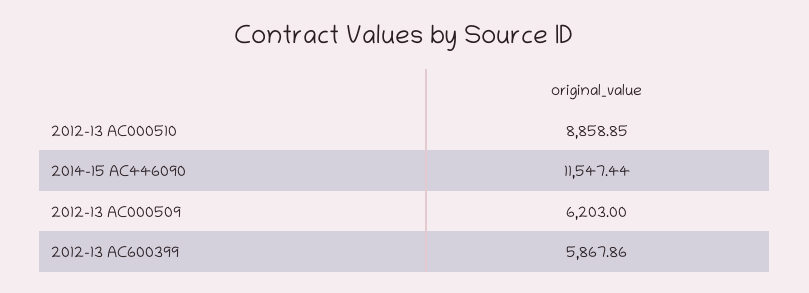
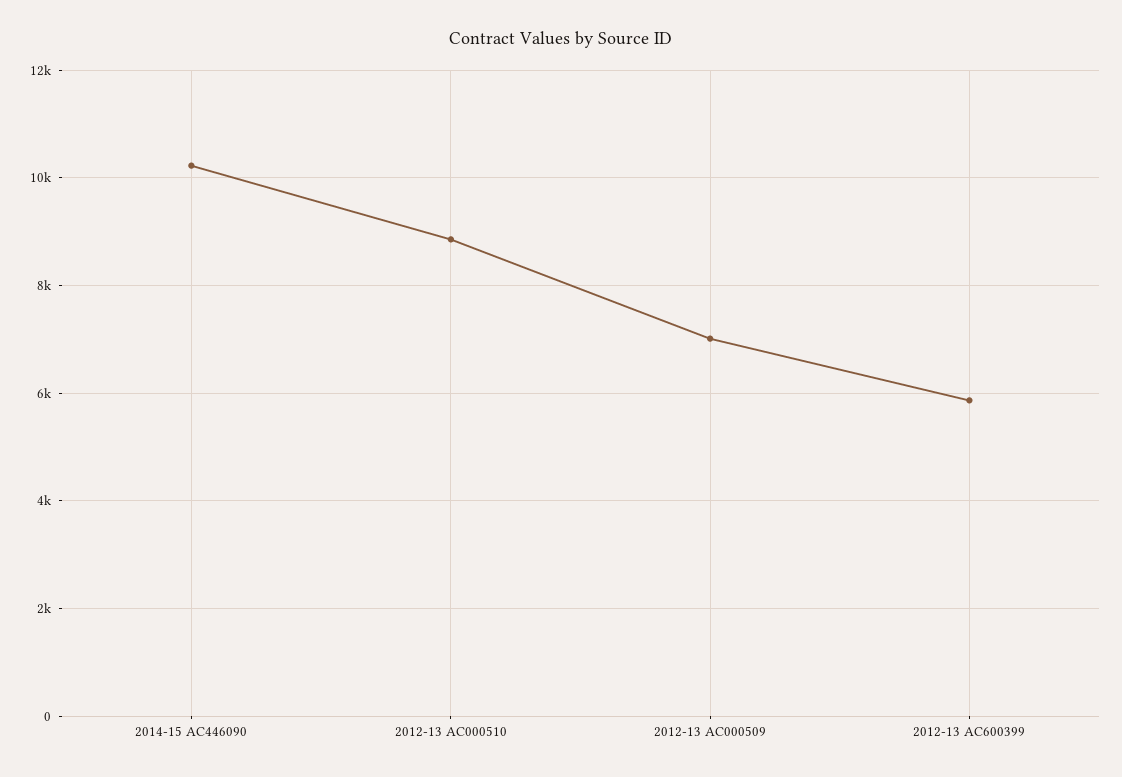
2014-15 AC446090: 11547.44 -> 10200
2012-13 AC000509: 6203 -> 7000

